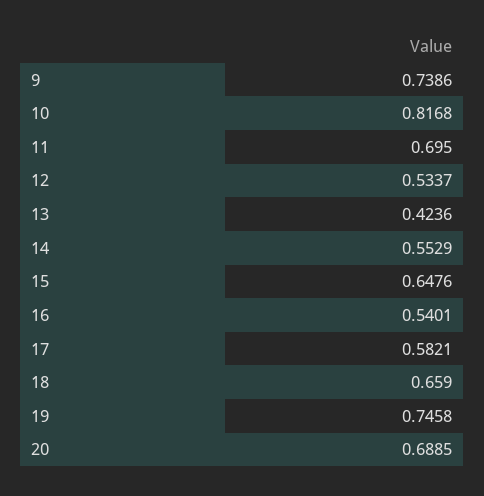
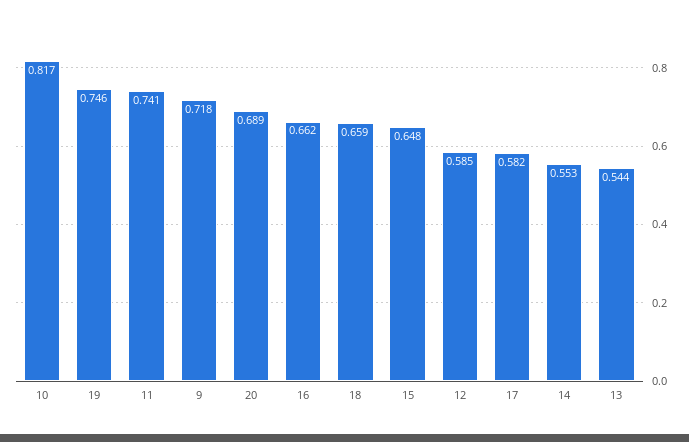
9: 0.7386 -> 0.718
11: 0.695 -> 0.741
12: 0.5337 -> 0.585
13: 0.4236 -> 0.544
16: 0.5401 -> 0.662

